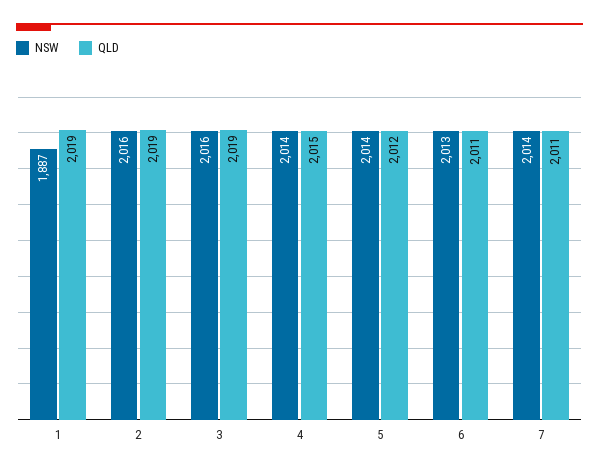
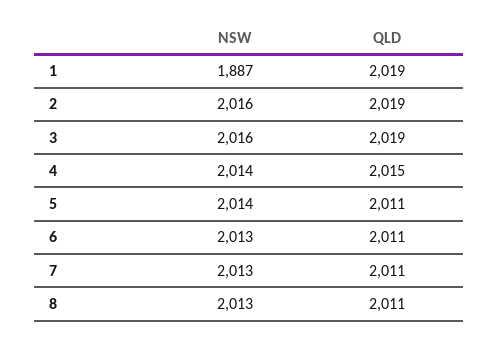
QLD, 5: 2012 -> 2011
NSW, 7: 2014 -> 2013
NSW, 8: none -> 2013
QLD, 8: none -> 2011

